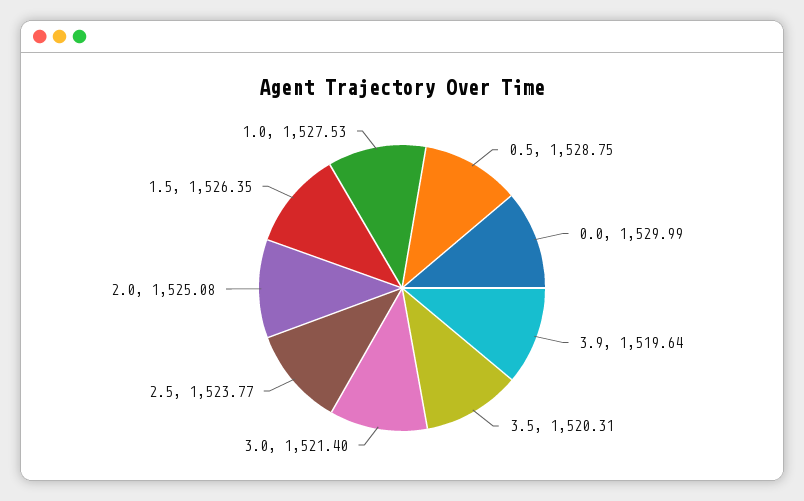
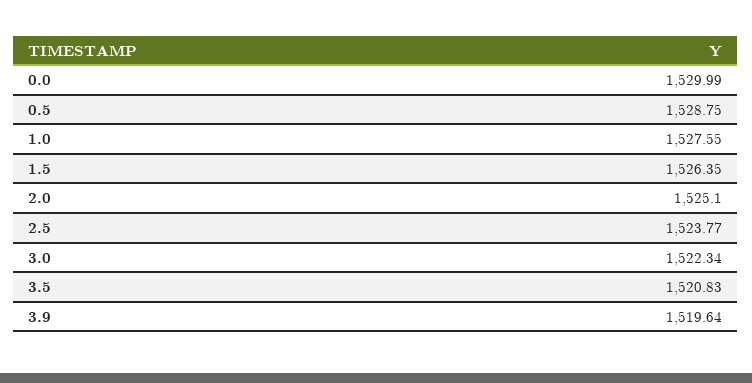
3.5: 1520.31 -> 1520.83
3.0: 1521.4 -> 1522.34
2.0: 1525.08 -> 1525.1
1.0: 1527.53 -> 1527.55

